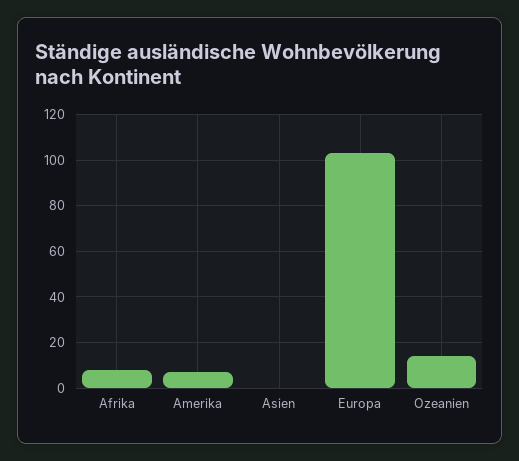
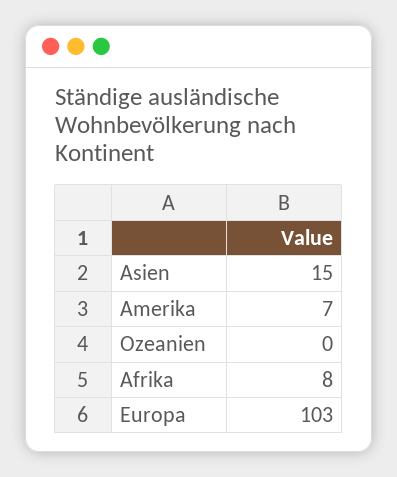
Asien: 0 -> 15
Ozeanien: 15 -> 0

